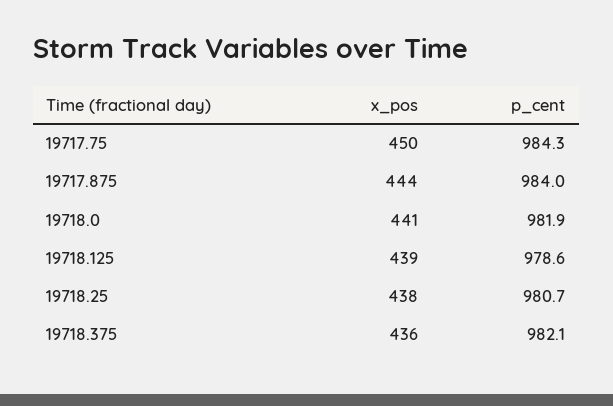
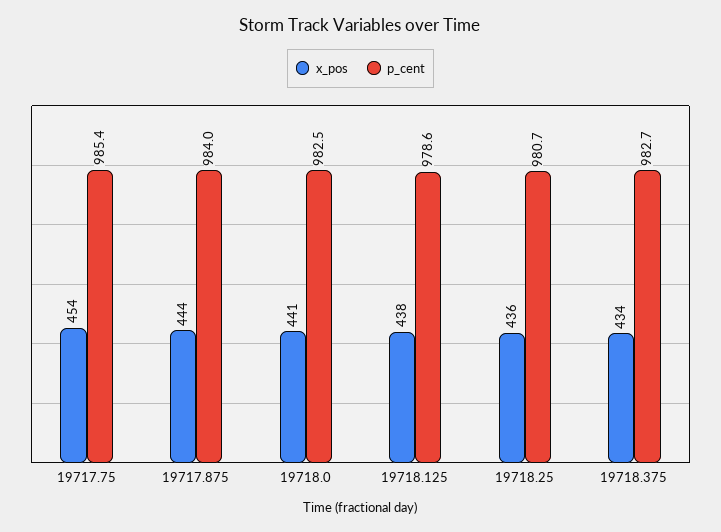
x_pos, 19717.75: 450 -> 454
p_cent, 19717.75: 984.3 -> 985.4
p_cent, 19718.0: 981.9 -> 982.5
x_pos, 19718.125: 439 -> 438
x_pos, 19718.25: 438 -> 436
x_pos, 19718.375: 436 -> 434
p_cent, 19718.375: 982.1 -> 982.7

